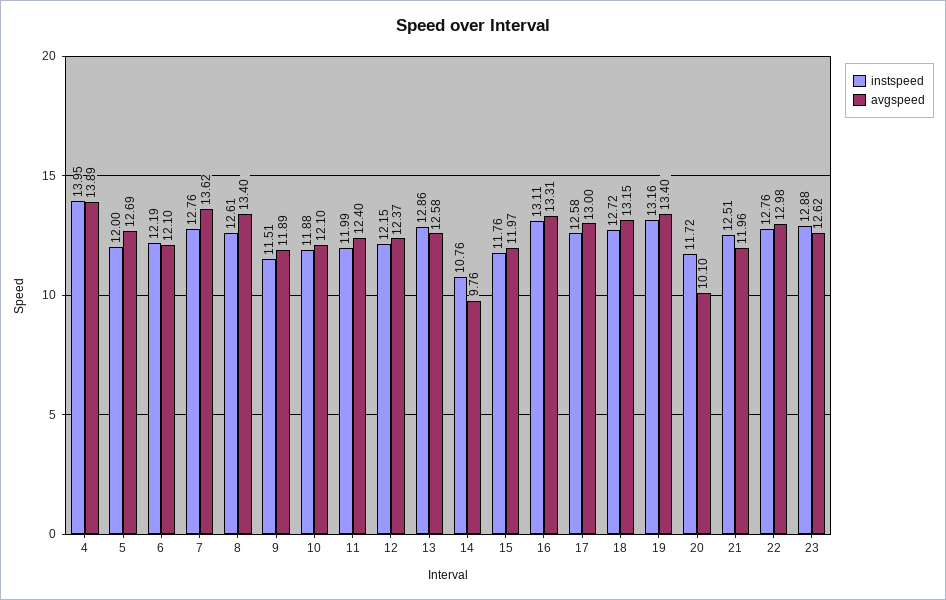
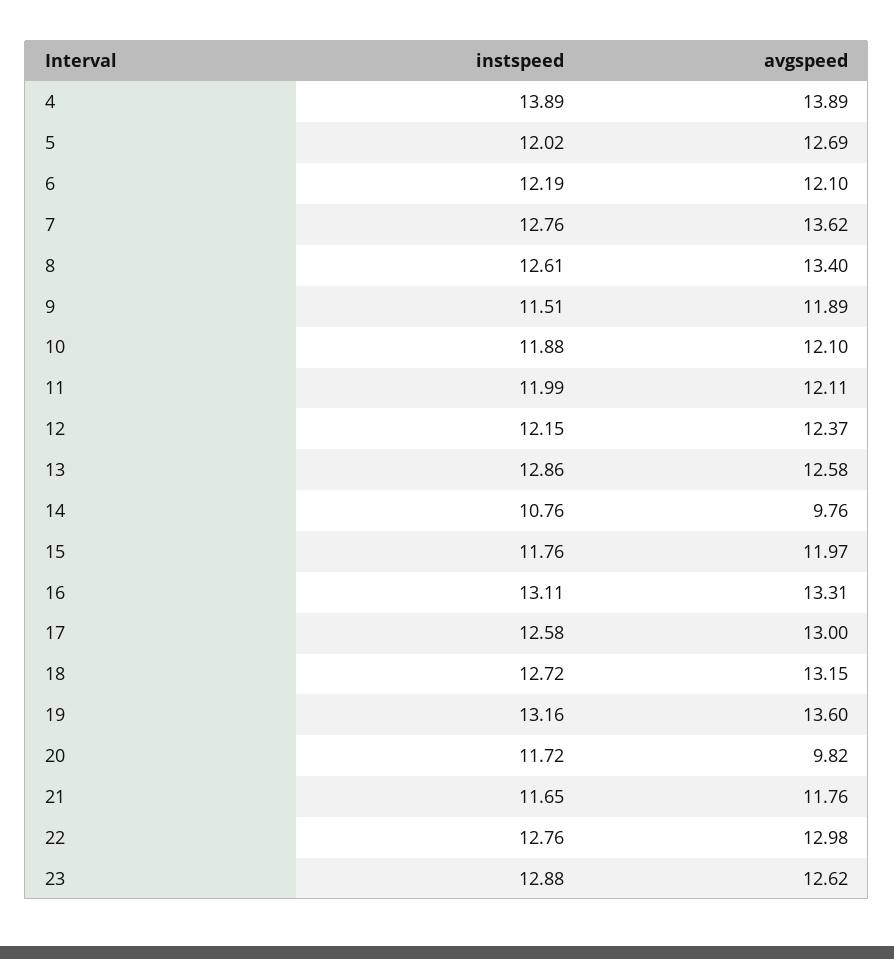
instspeed, 4: 13.95 -> 13.89
instspeed, 5: 12 -> 12.02
avgspeed, 11: 12.4 -> 12.11
avgspeed, 19: 13.4 -> 13.6
avgspeed, 20: 10.1 -> 9.82
instspeed, 21: 12.51 -> 11.65
avgspeed, 21: 11.96 -> 11.76

